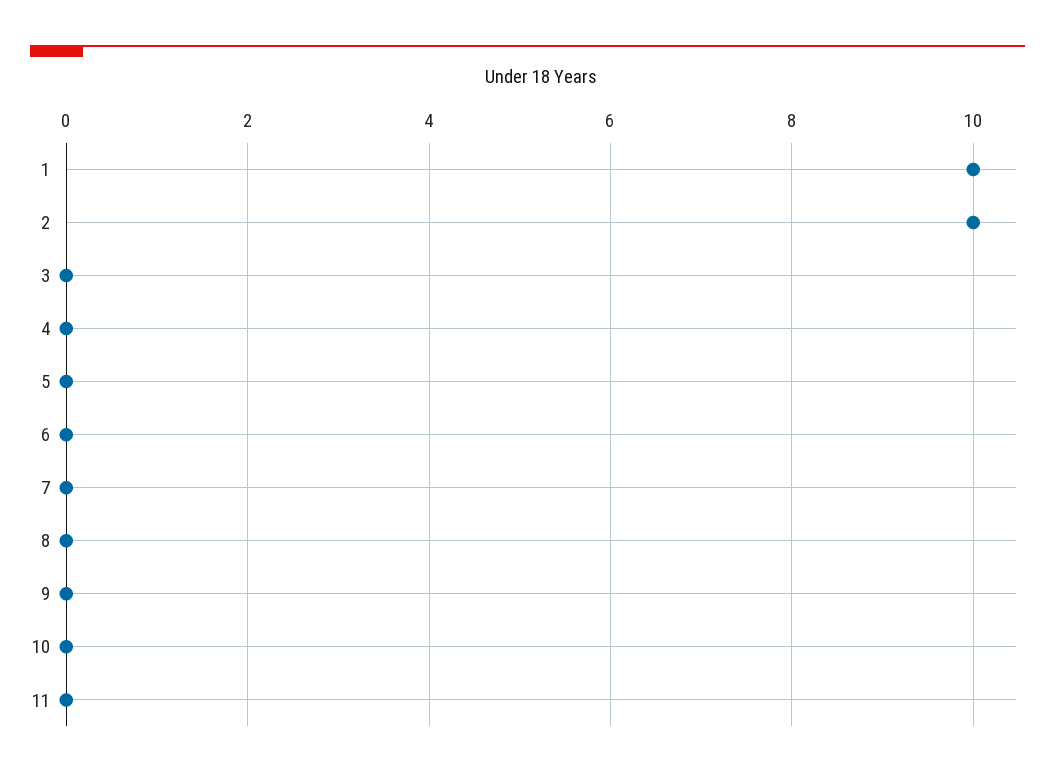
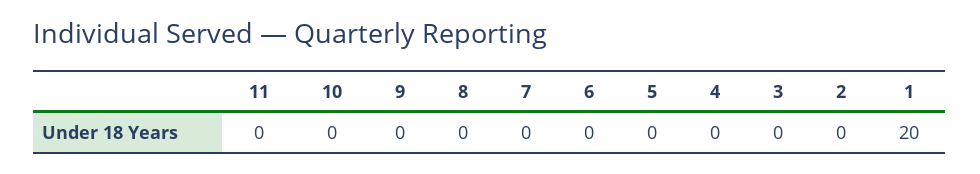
1: 10 -> 20
2: 10 -> 0

